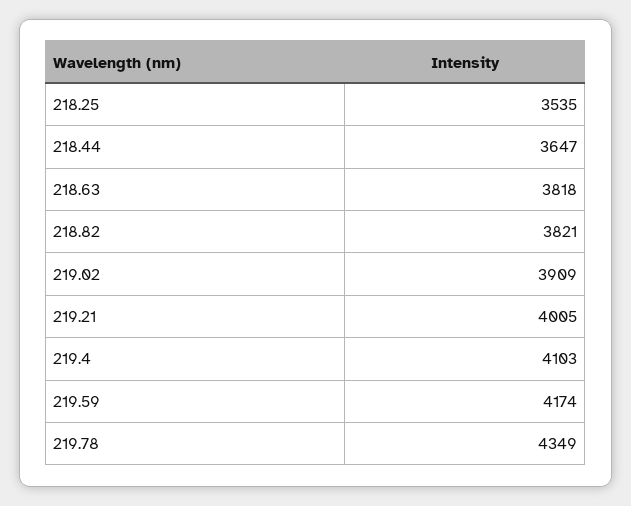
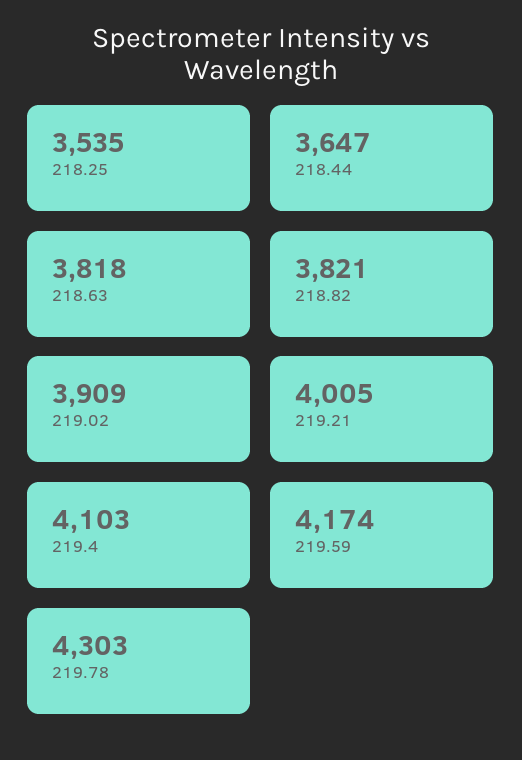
219.78: 4349 -> 4303

